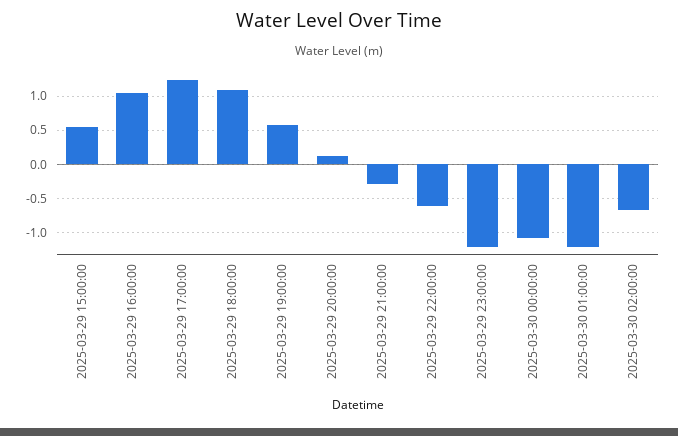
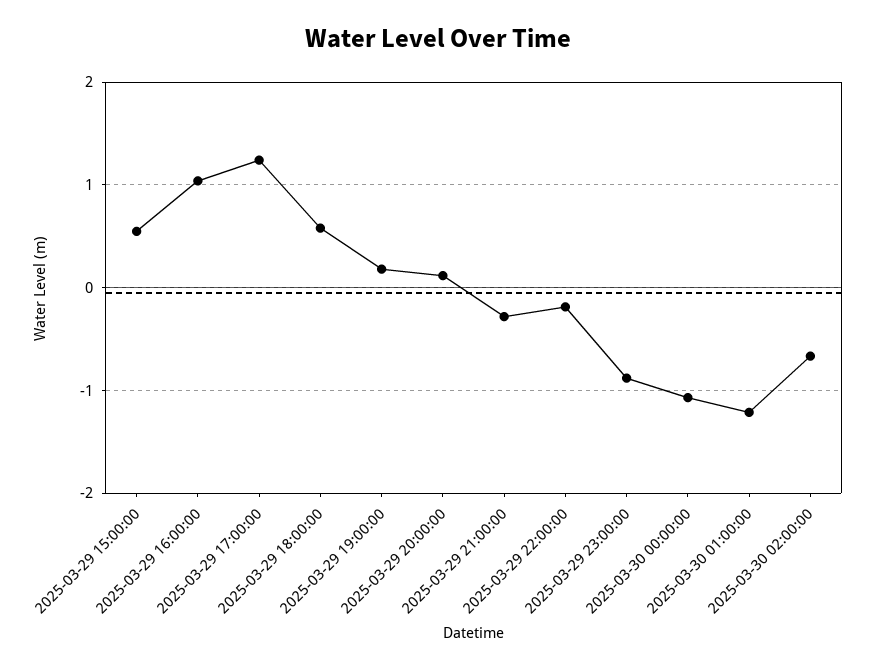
2025-03-29 18:00:00: 1.1 -> 0.6
2025-03-29 19:00:00: 0.6 -> 0.2
2025-03-29 22:00:00: -0.6 -> -0.2
2025-03-29 23:00:00: -1.2 -> -0.9

